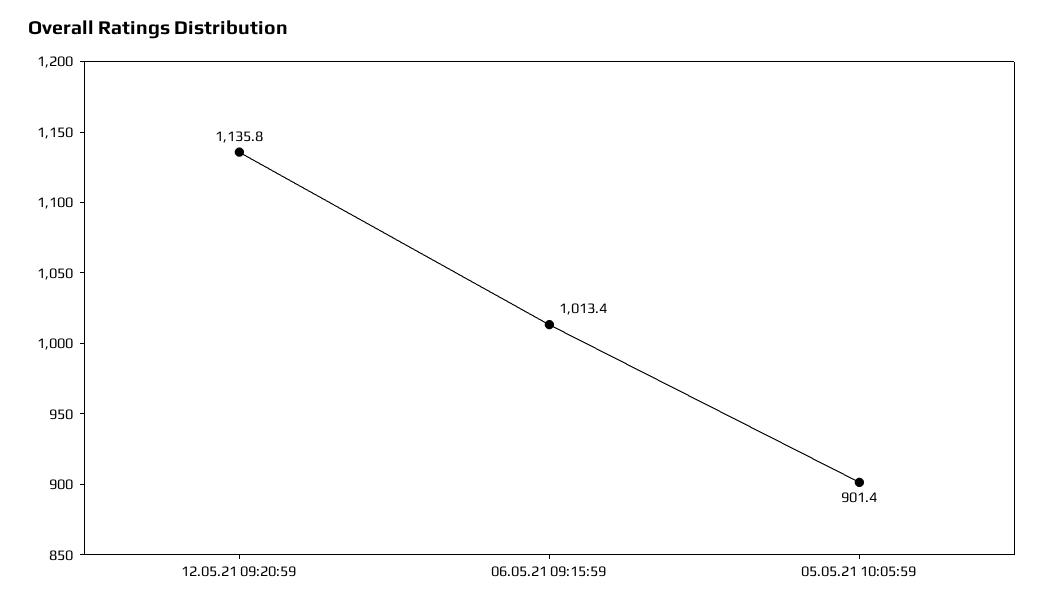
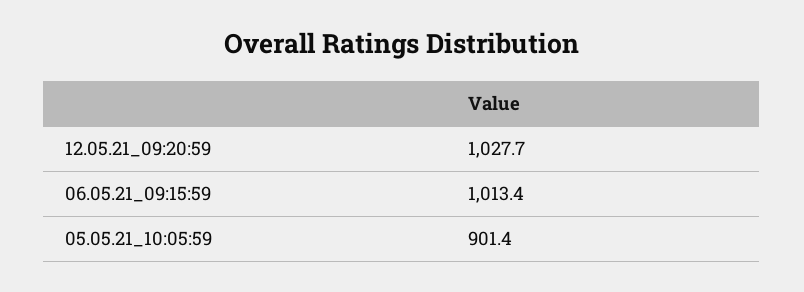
12.05.21 09:20:59: 1135.8 -> 1027.7

